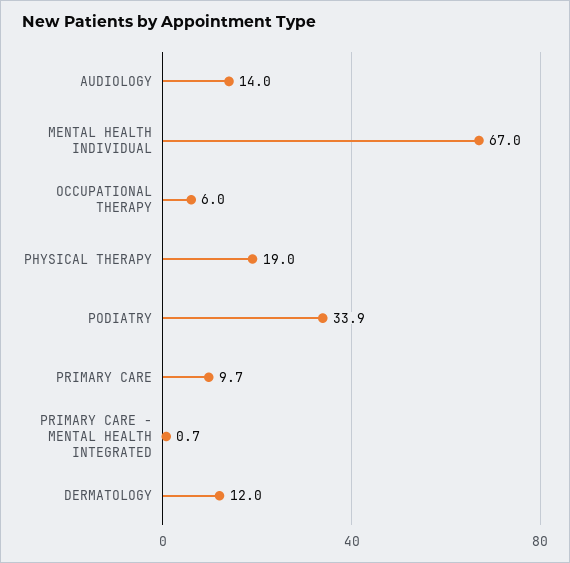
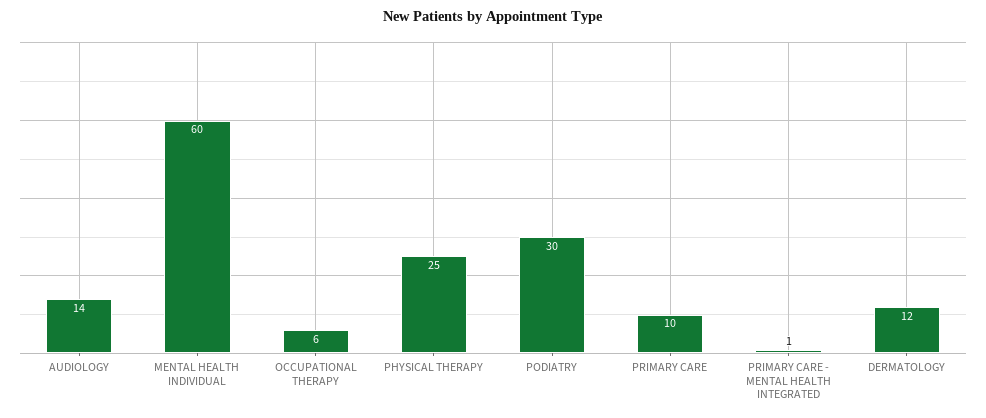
MENTAL HEALTH INDIVIDUAL: 67 -> 60
PHYSICAL THERAPY: 19 -> 25
PODIATRY: 33.9 -> 30

